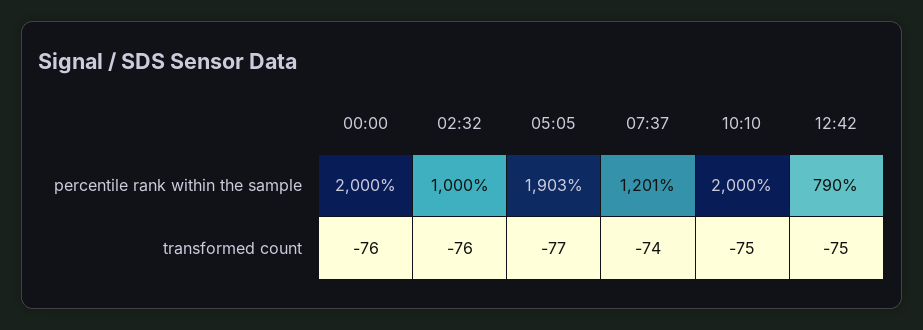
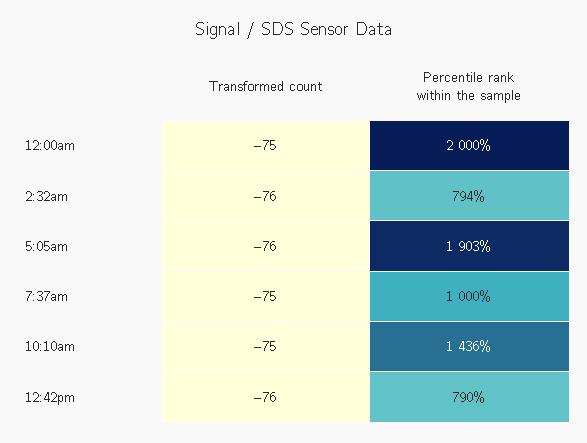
02:32, percentile rank within the sample: 1000 -> 794
07:37, percentile rank within the sample: 1201 -> 1000
10:10, percentile rank within the sample: 2000 -> 1436
00:00, transformed count: -76 -> -75
05:05, transformed count: -77 -> -76
07:37, transformed count: -74 -> -75
12:42, transformed count: -75 -> -76

